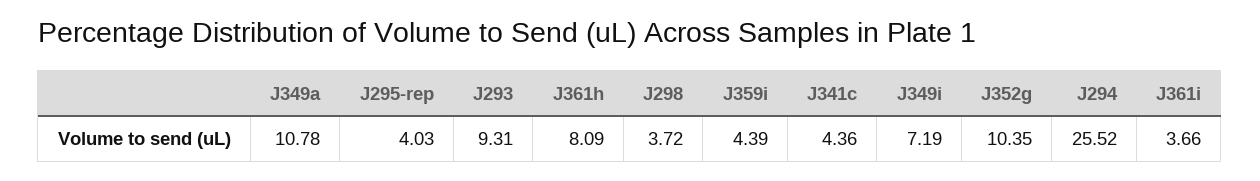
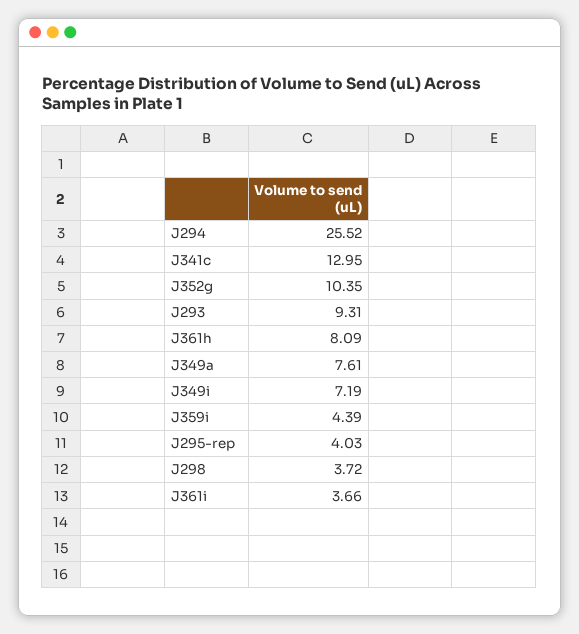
J349a: 10.78 -> 7.61
J341c: 4.36 -> 12.95

